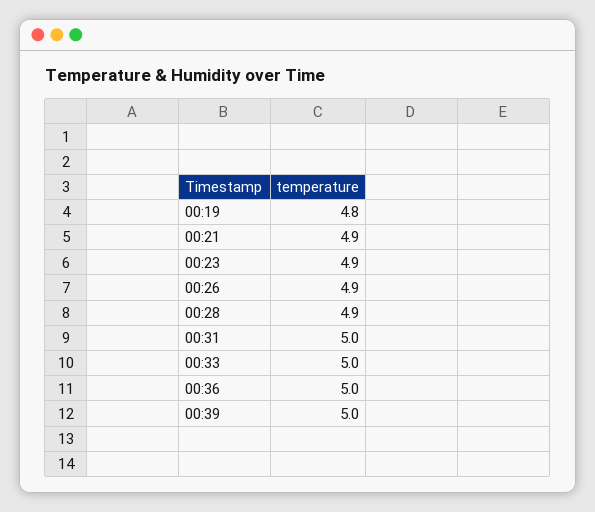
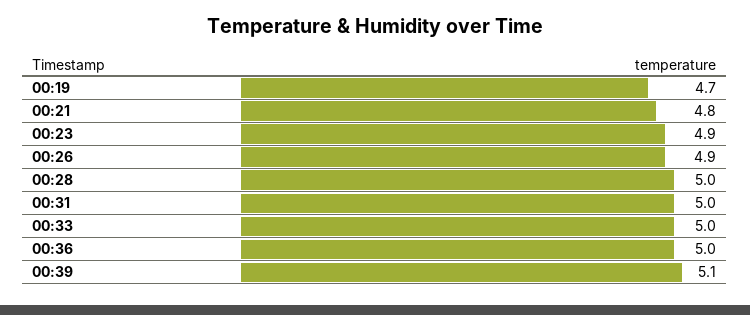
00:19: 4.8 -> 4.7
00:21: 4.9 -> 4.8
00:28: 4.9 -> 5
00:39: 5 -> 5.1

